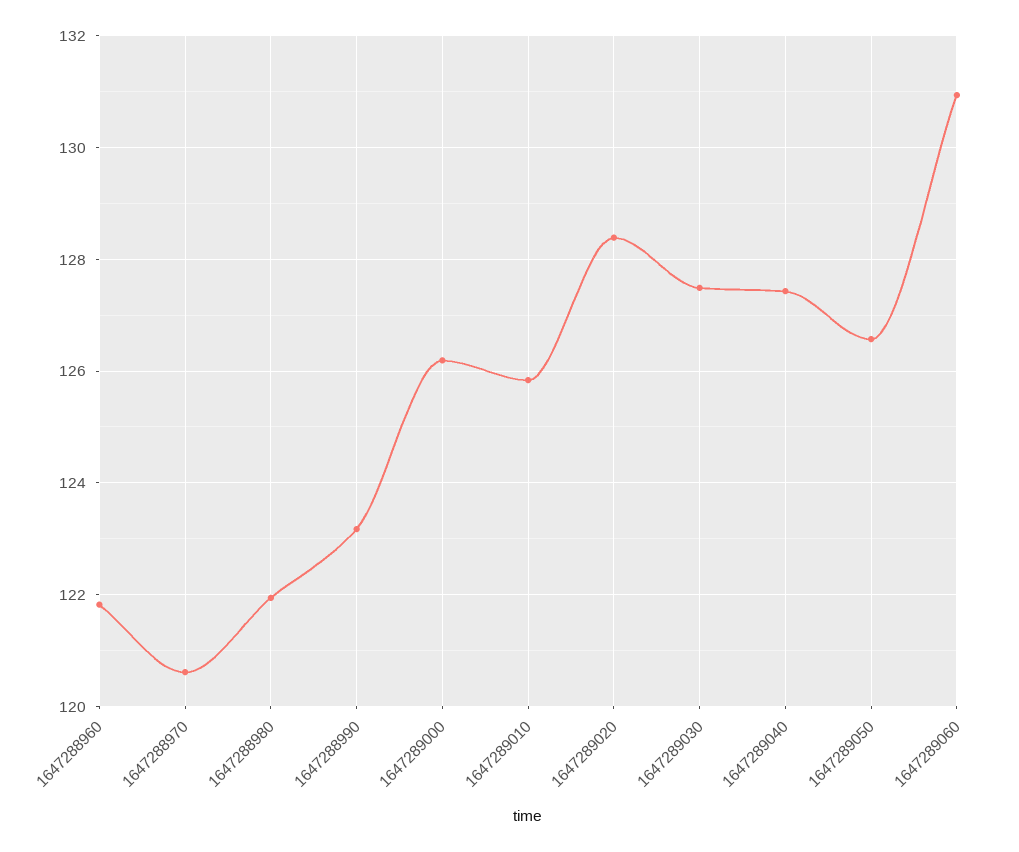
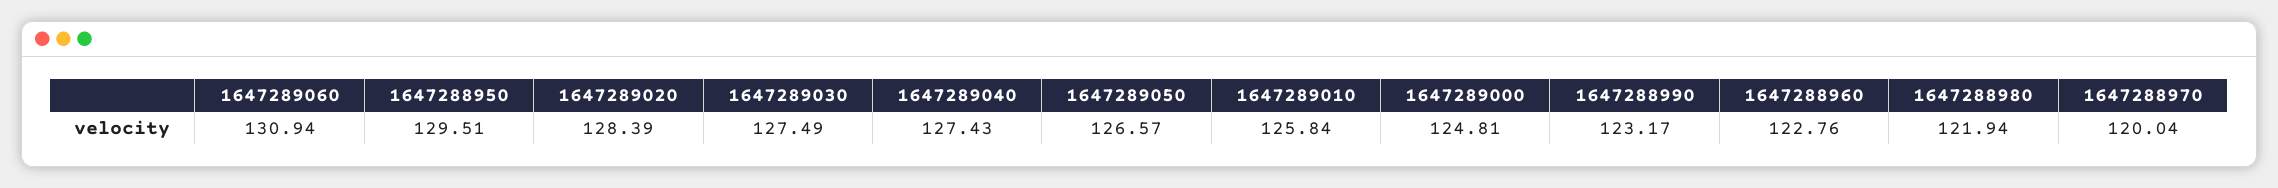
1647288960: 121.8 -> 122.76
1647288970: 120.6 -> 120.04
1647289000: 126.2 -> 124.81
1647288950: none -> 129.51

